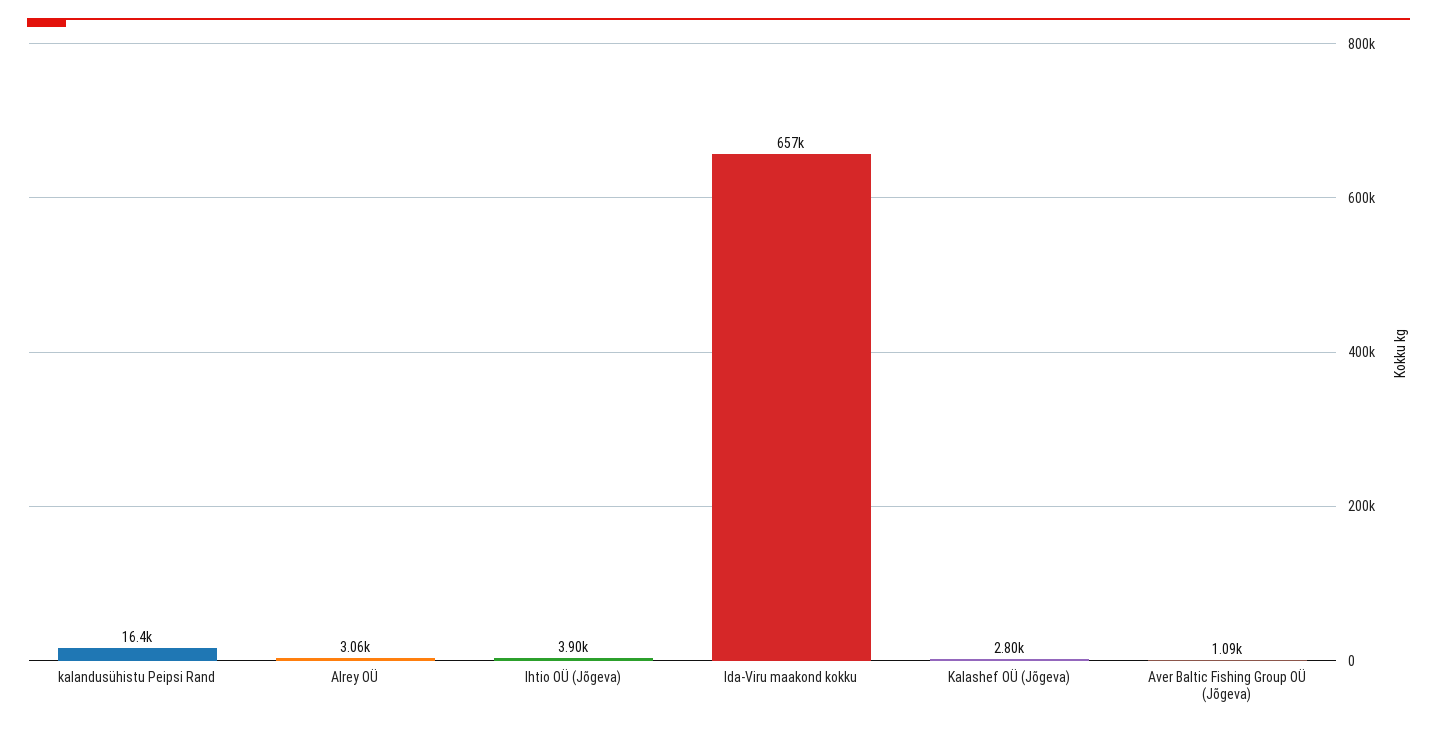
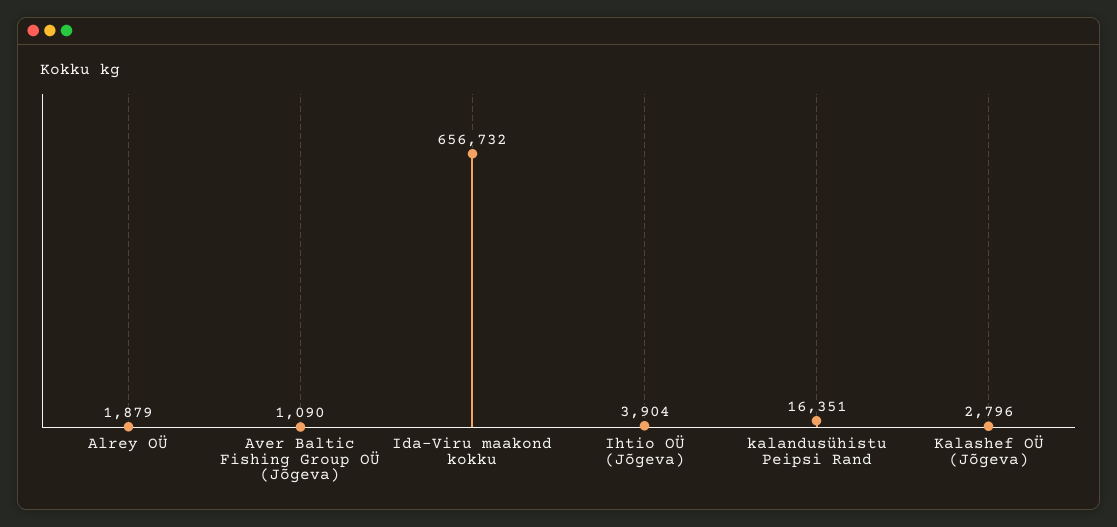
Alrey OÜ: 3060 -> 1879

